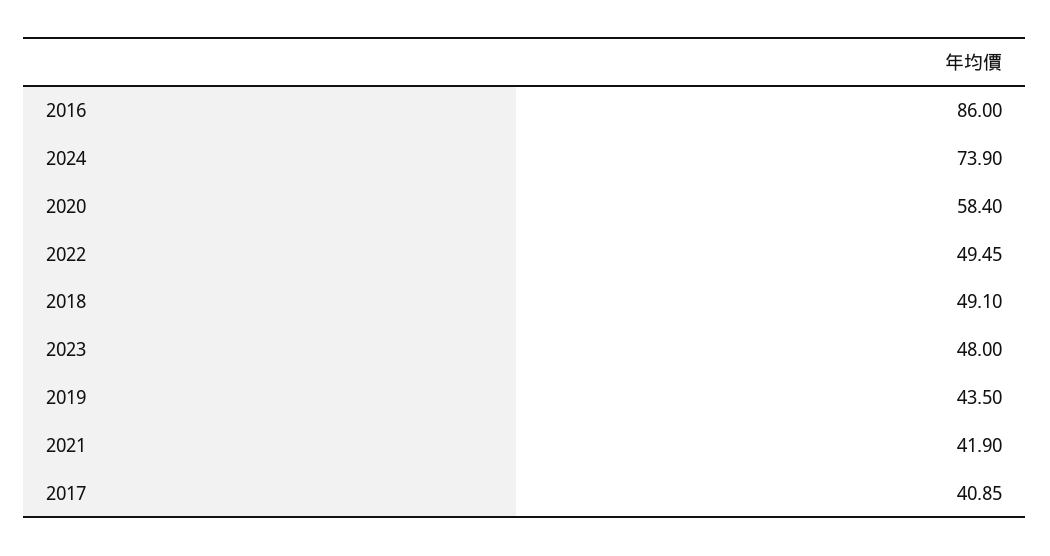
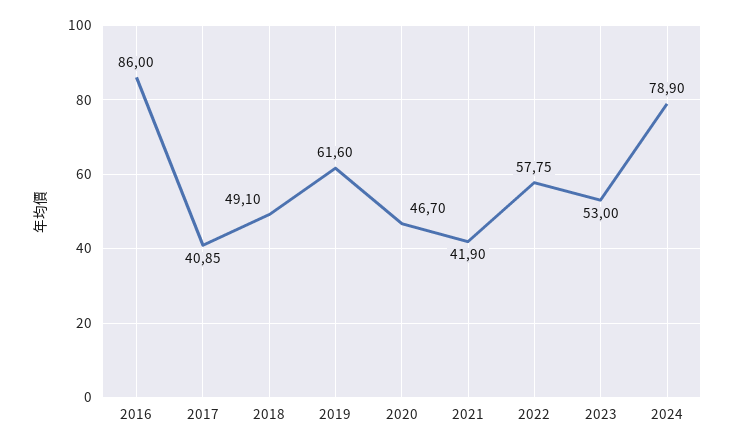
2024: 73.9 -> 78.9
2020: 58.4 -> 46.7
2022: 49.45 -> 57.75
2023: 48 -> 53
2019: 43.5 -> 61.6

